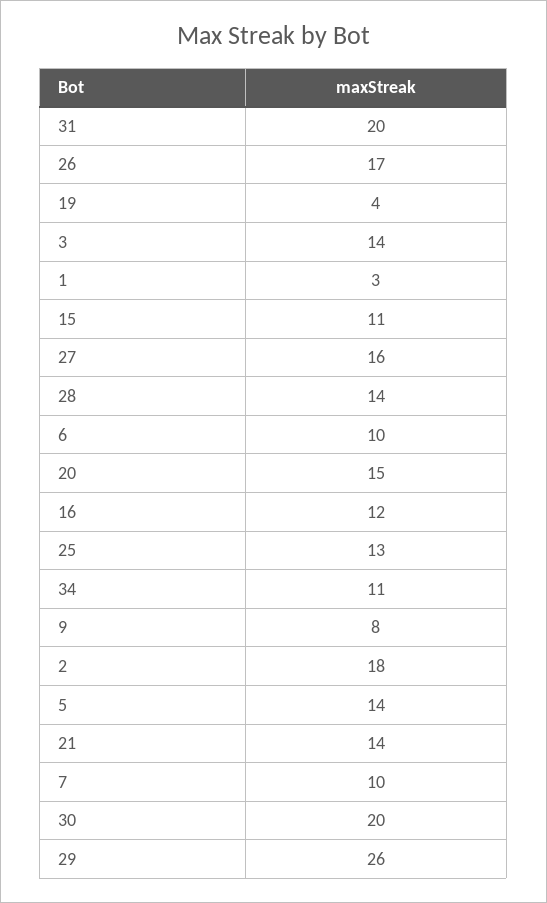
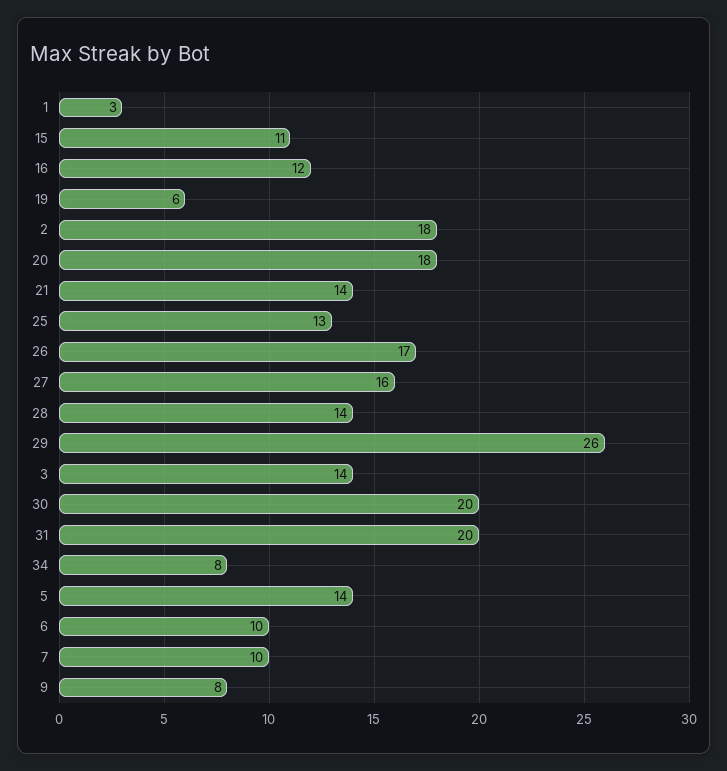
19: 4 -> 6
20: 15 -> 18
34: 11 -> 8

